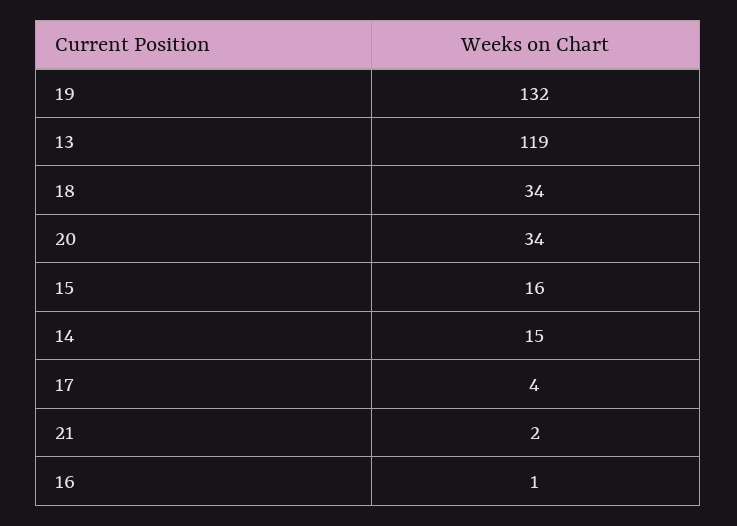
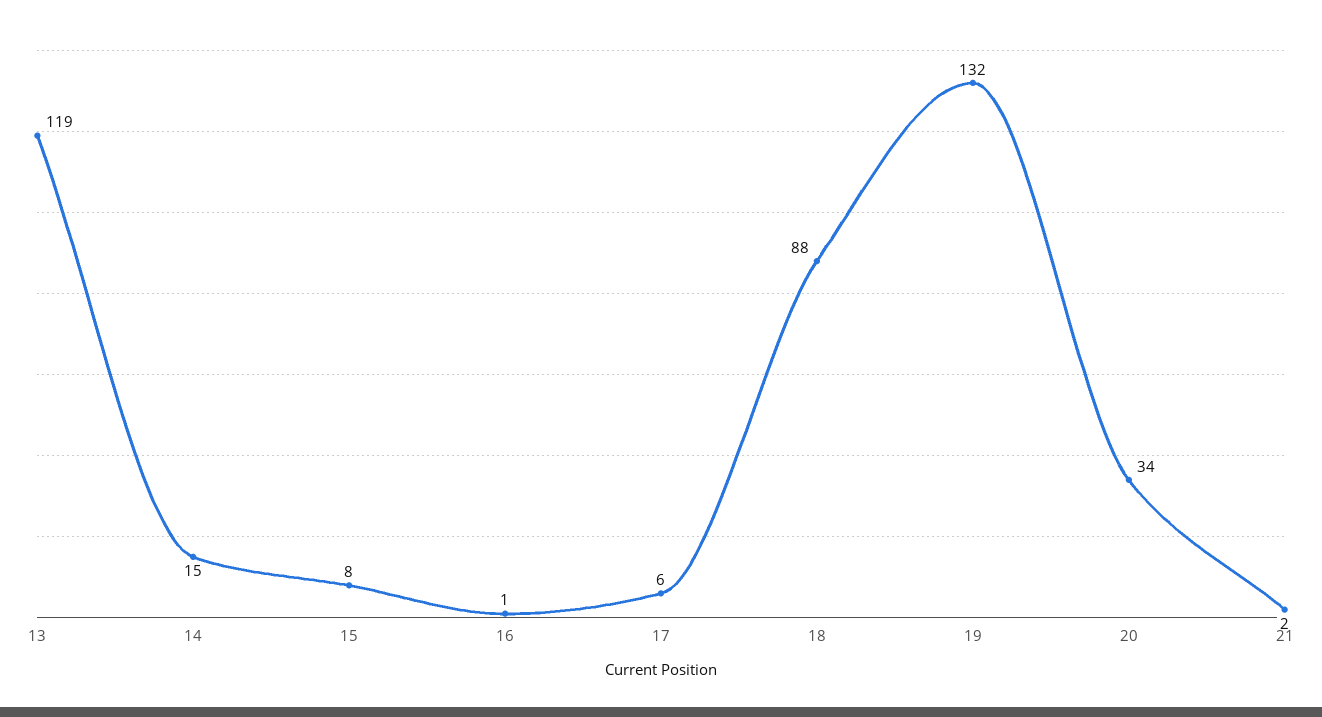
18: 34 -> 88
15: 16 -> 8
17: 4 -> 6

